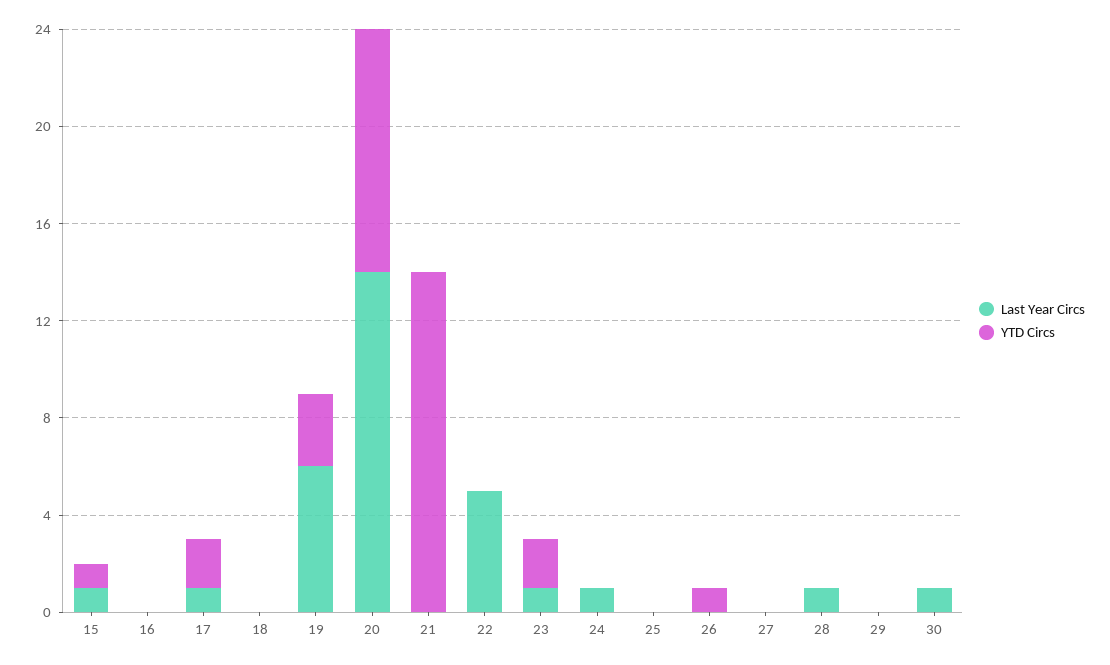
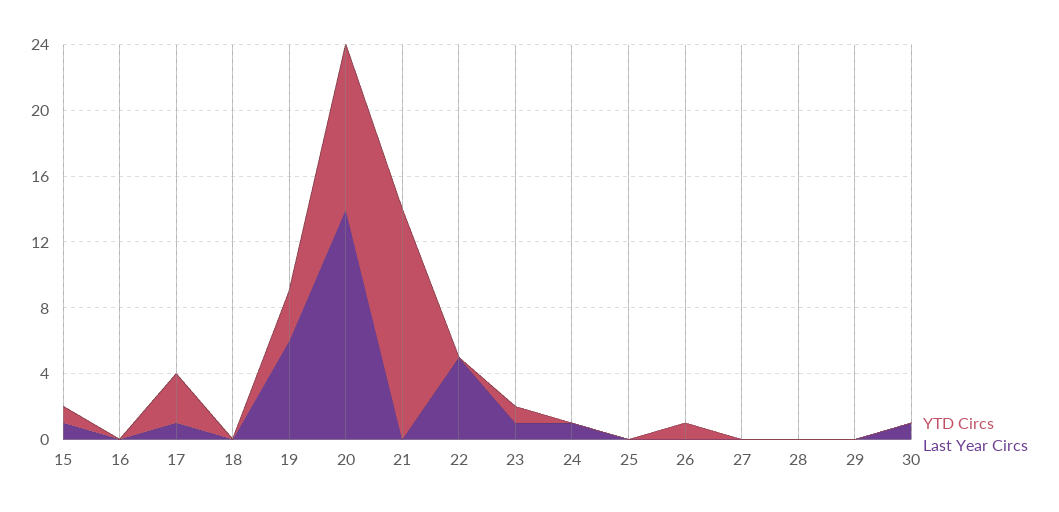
YTD Circs, 17: 2 -> 3
YTD Circs, 23: 2 -> 1
Last Year Circs, 28: 1 -> 0

